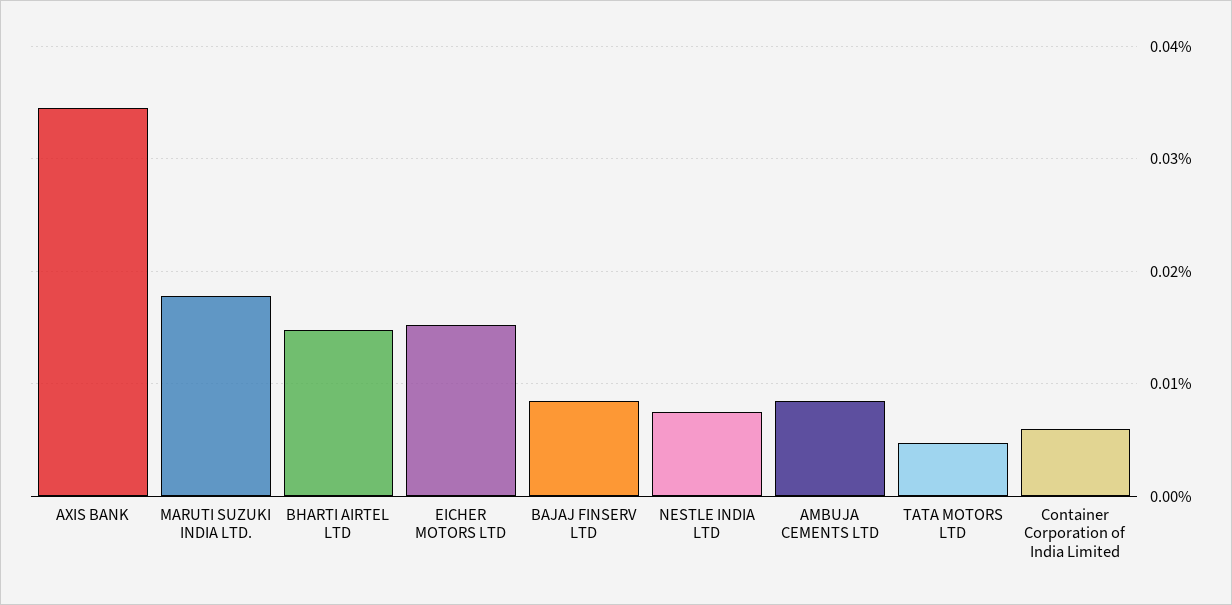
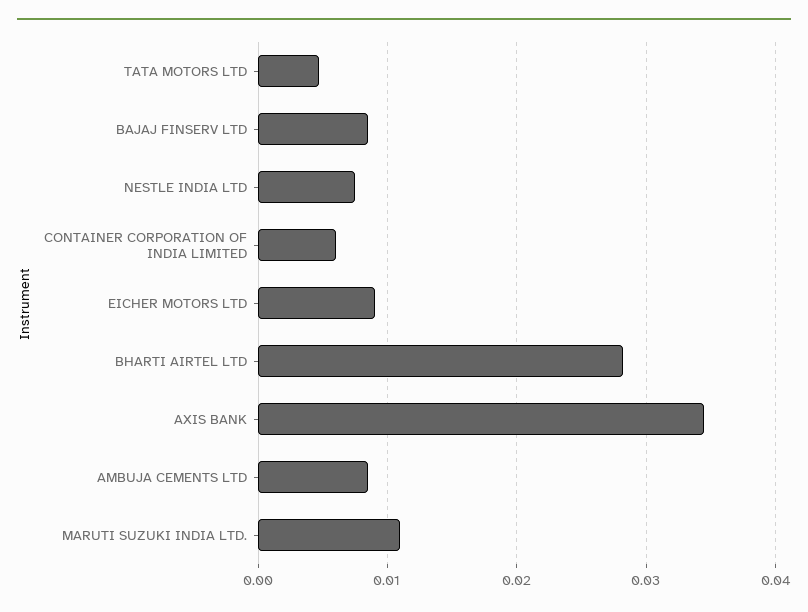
MARUTI SUZUKI INDIA LTD.: 0.018 -> 0.011
BHARTI AIRTEL LTD: 0.015 -> 0.028
EICHER MOTORS LTD: 0.015 -> 0.009

